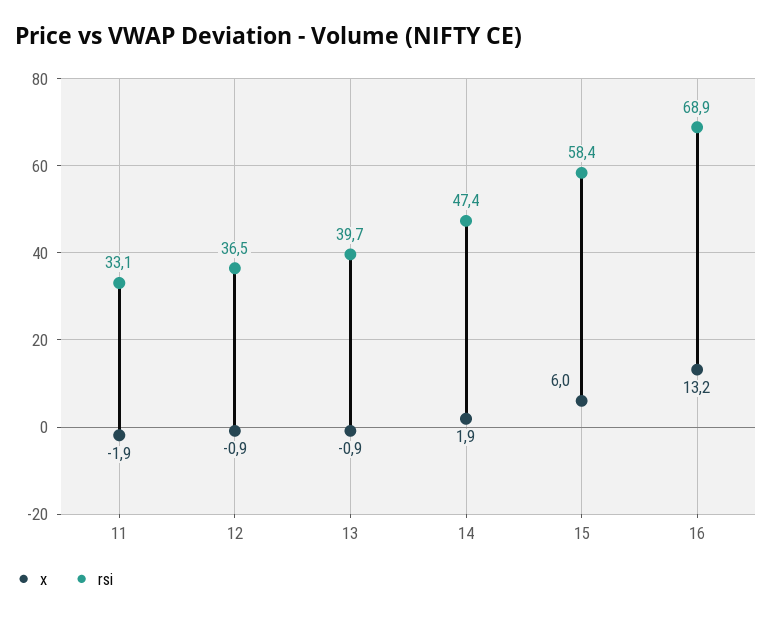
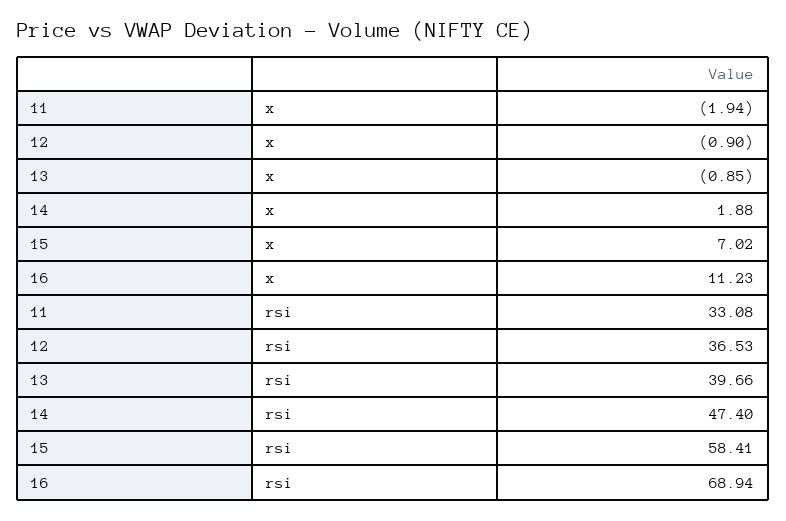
x, 15: 6 -> 7.02
x, 16: 13.2 -> 11.23

